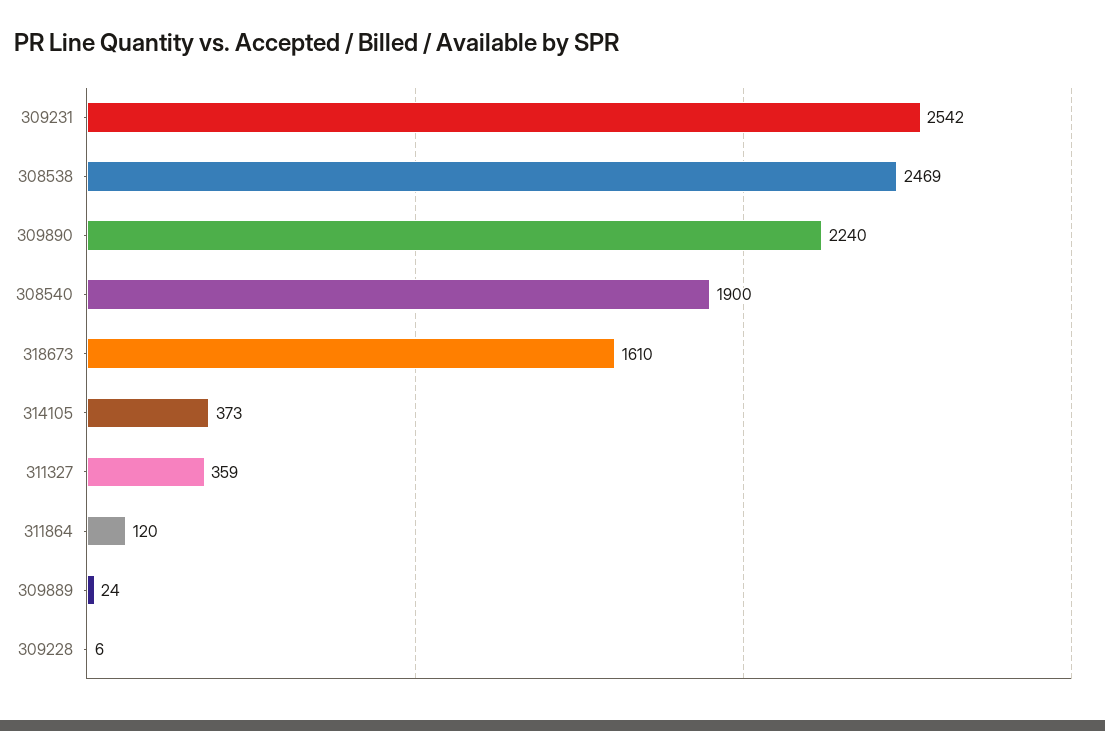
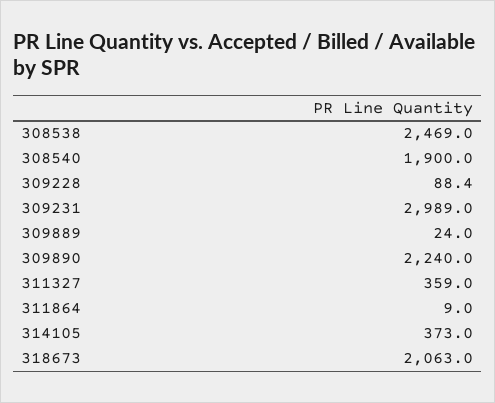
309231: 2542 -> 2989
318673: 1610 -> 2063
311864: 120 -> 9
309228: 6 -> 88.4

